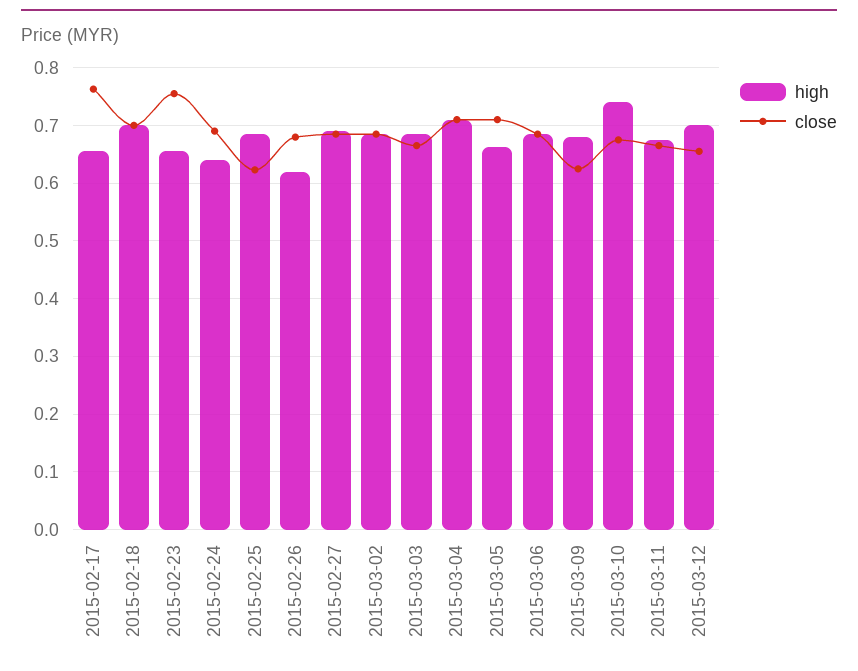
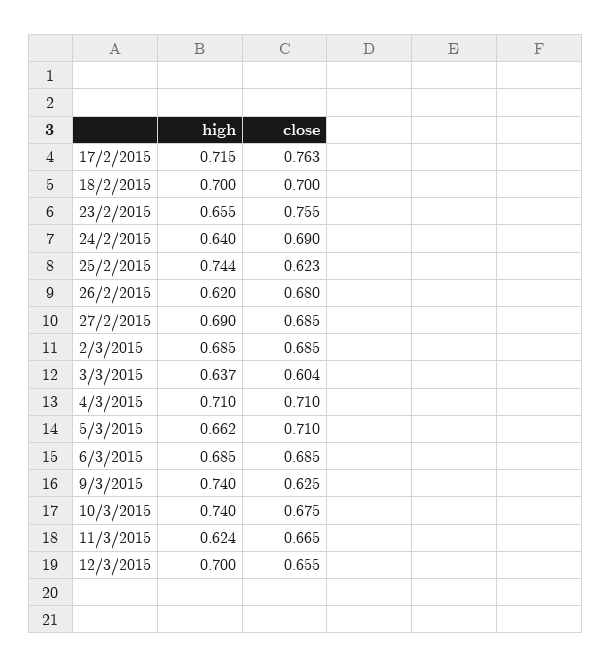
high, 2015-02-17: 0.66 -> 0.715
high, 2015-02-25: 0.68 -> 0.744
high, 2015-03-03: 0.68 -> 0.637
close, 2015-03-03: 0.66 -> 0.604
high, 2015-03-09: 0.68 -> 0.74
high, 2015-03-11: 0.68 -> 0.624

